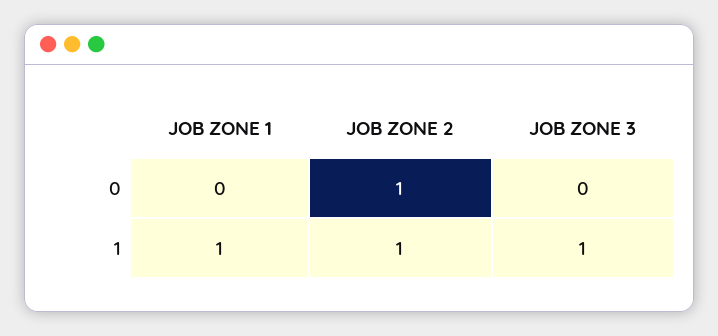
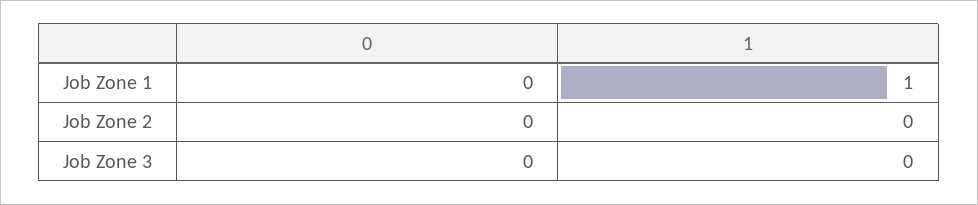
JOB ZONE 2, 0: 1 -> 0
JOB ZONE 2, 1: 1 -> 0
JOB ZONE 3, 1: 1 -> 0

